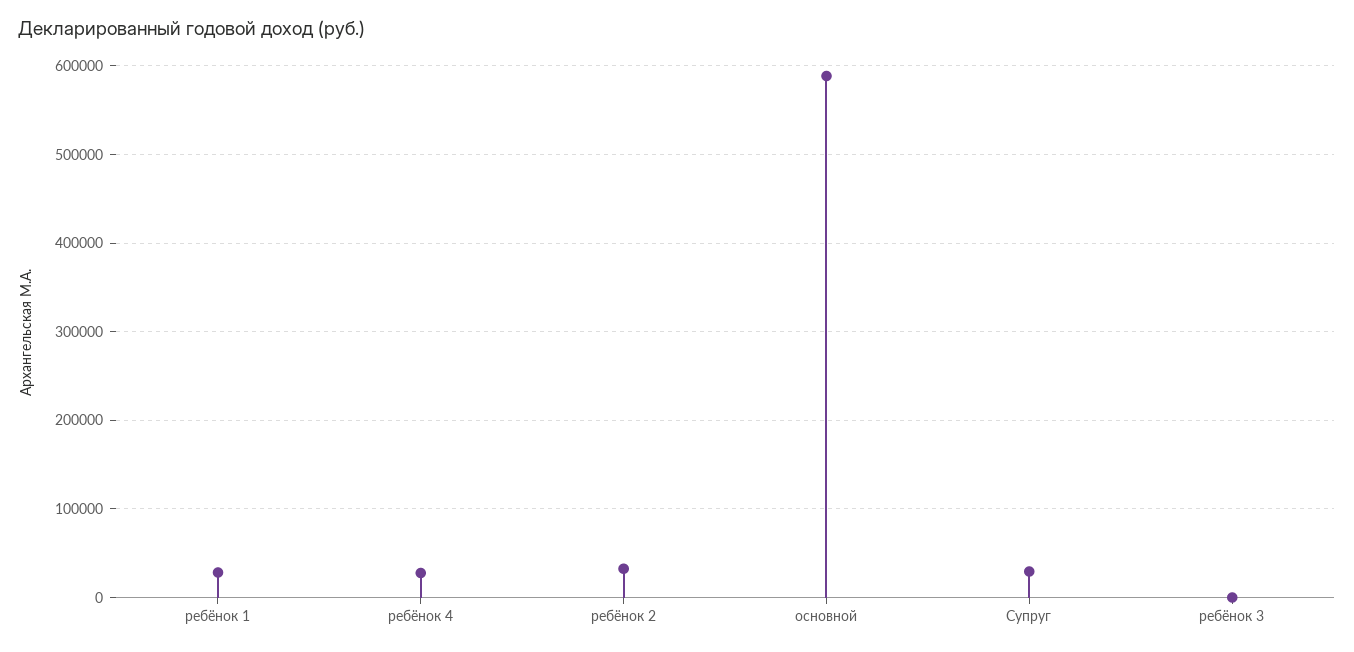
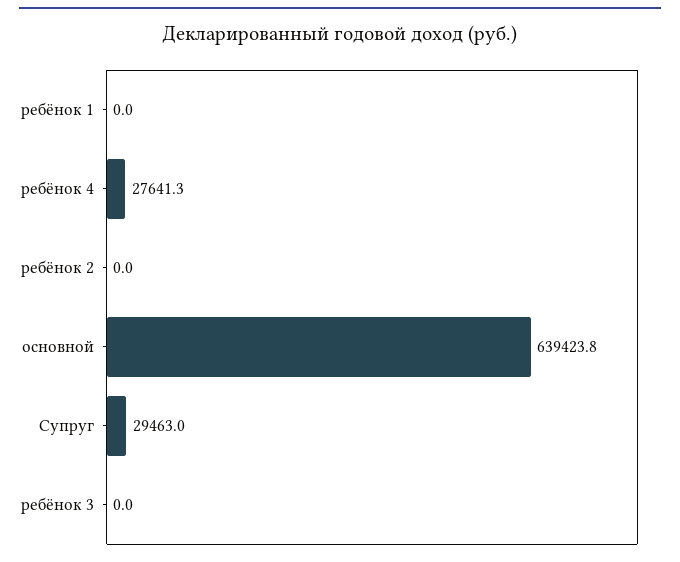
ребёнок 1: 30000 -> 0
ребёнок 2: 30000 -> 0
основной: 590000 -> 639423.8

